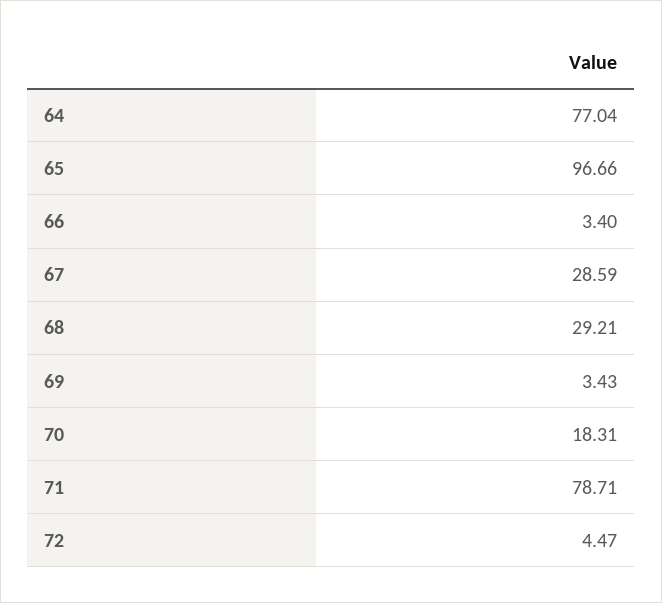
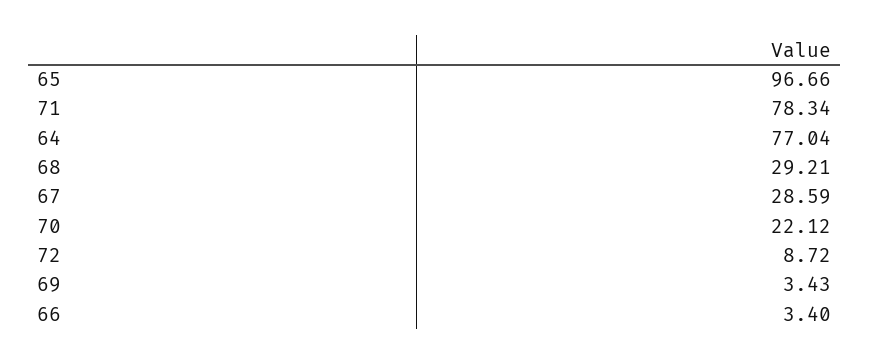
70: 18.31 -> 22.12
71: 78.71 -> 78.34
72: 4.47 -> 8.72

